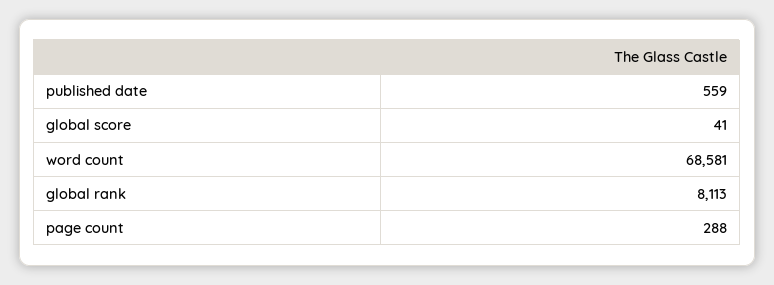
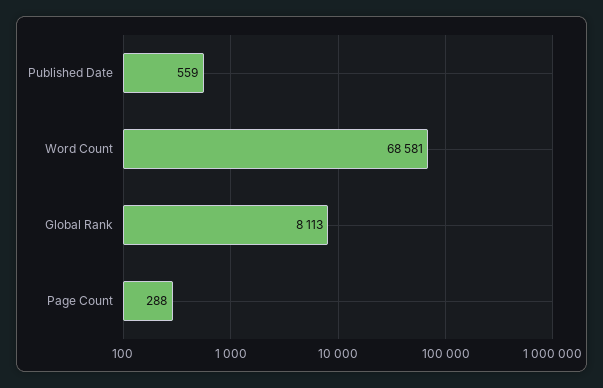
global score: 41 -> none

